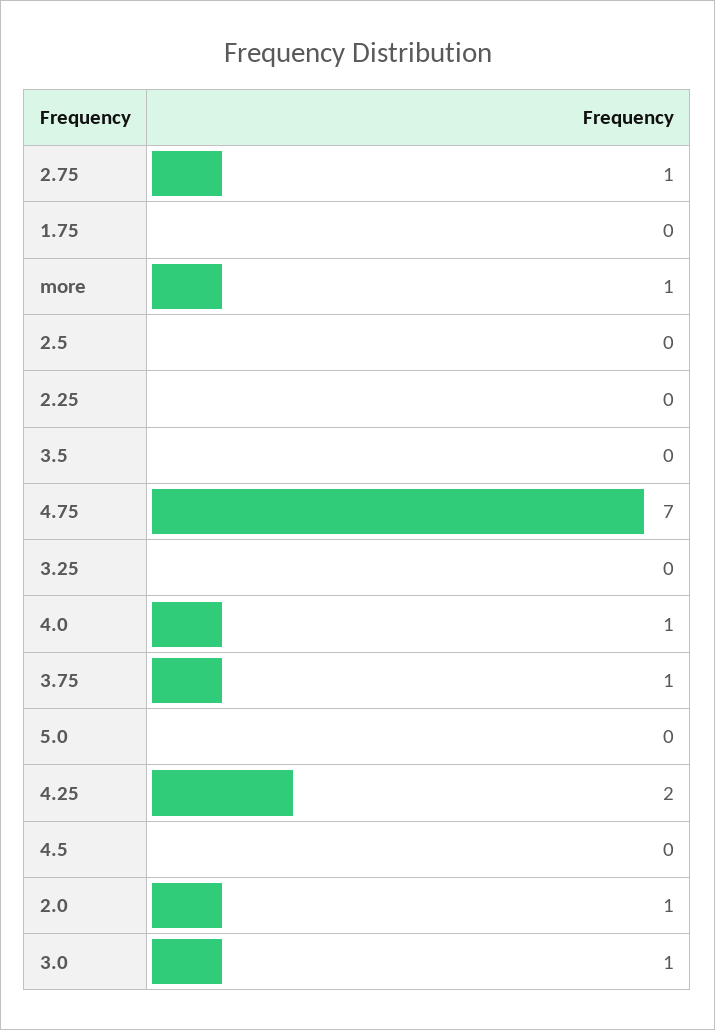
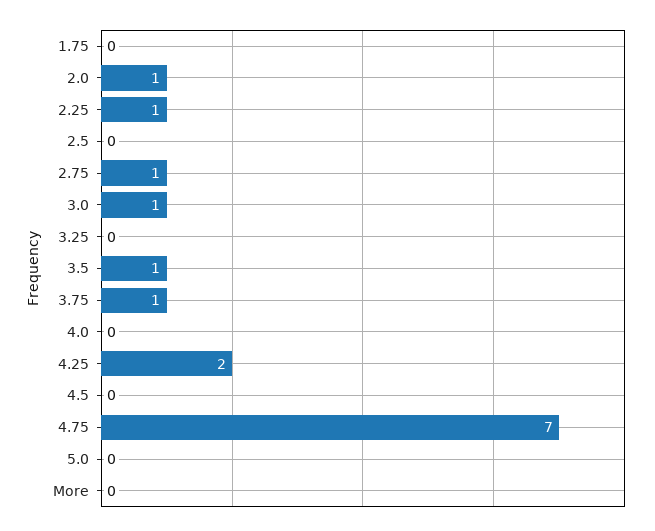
more: 1 -> 0
2.25: 0 -> 1
3.5: 0 -> 1
4.0: 1 -> 0

